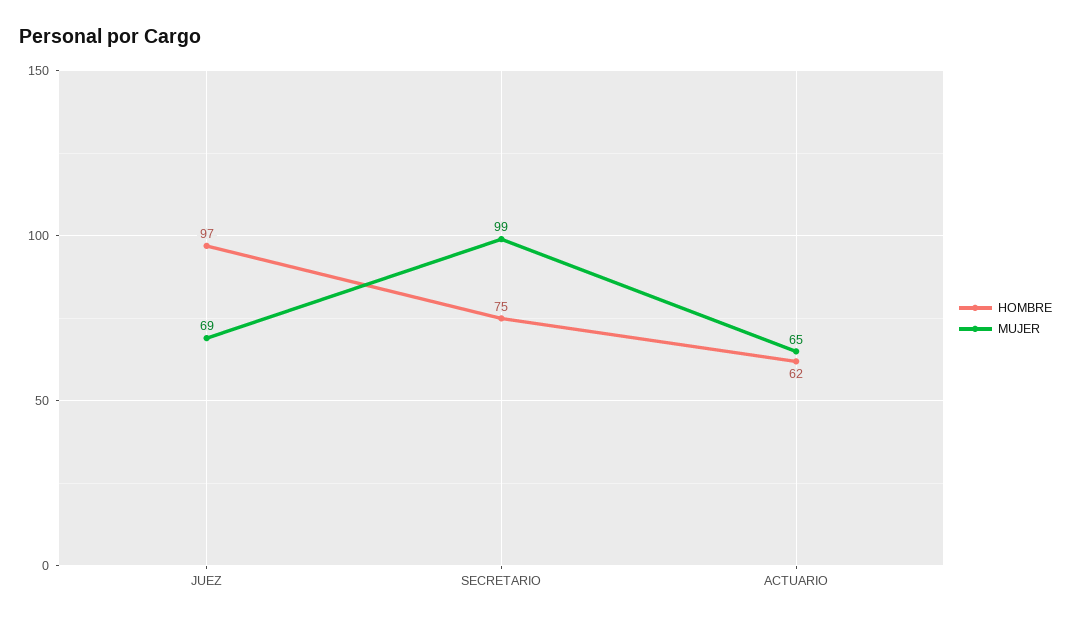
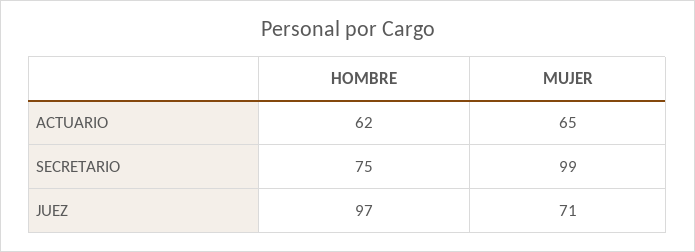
MUJER, JUEZ: 69 -> 71

